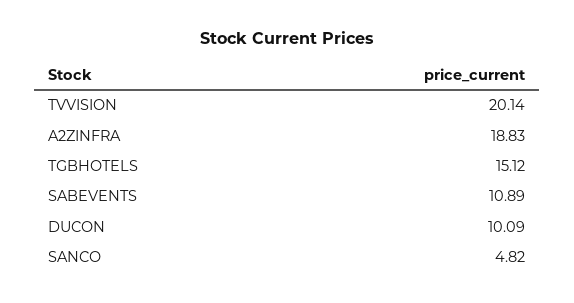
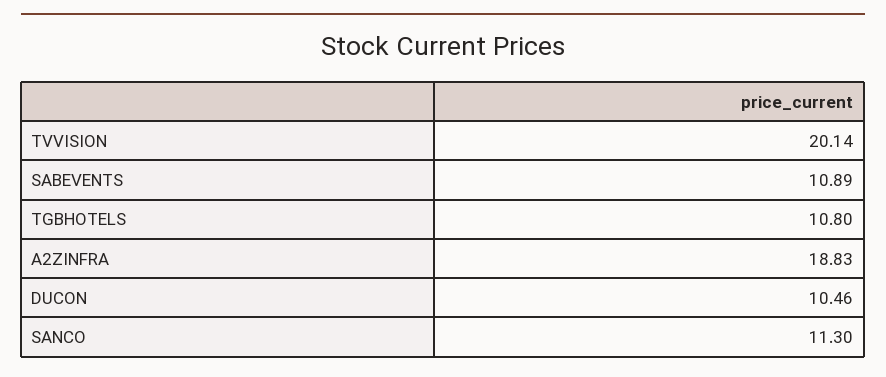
TGBHOTELS: 15.12 -> 10.8
DUCON: 10.09 -> 10.46
SANCO: 4.82 -> 11.3

